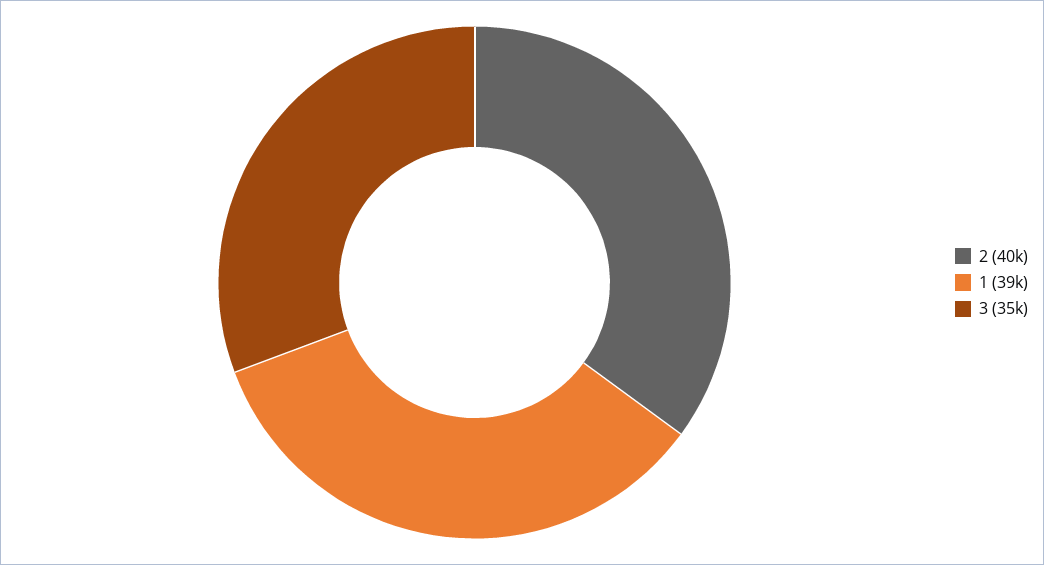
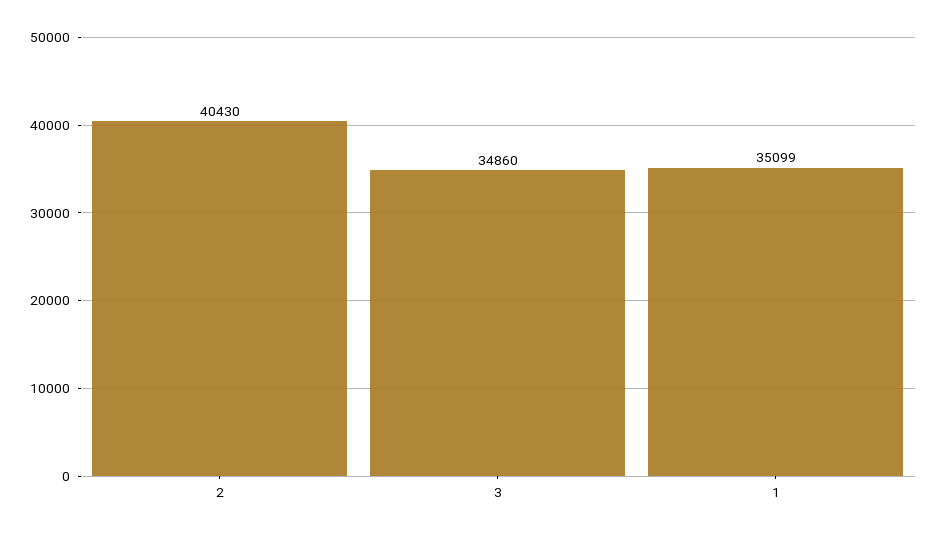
1: 39000 -> 35099

